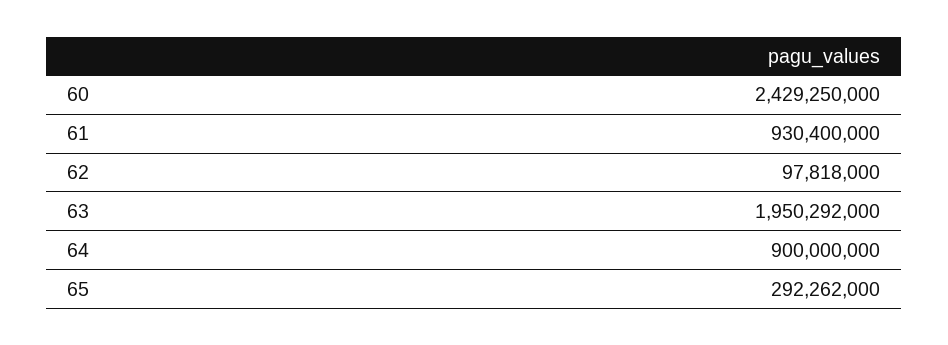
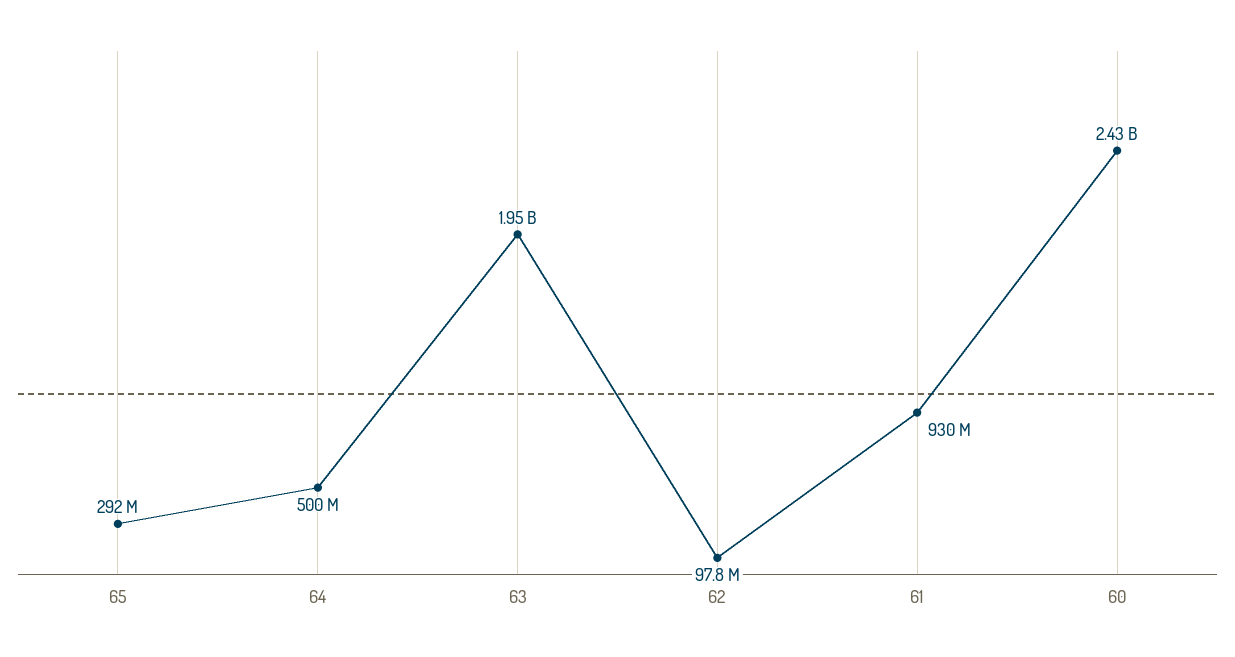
64: 900000000 -> 500000000

